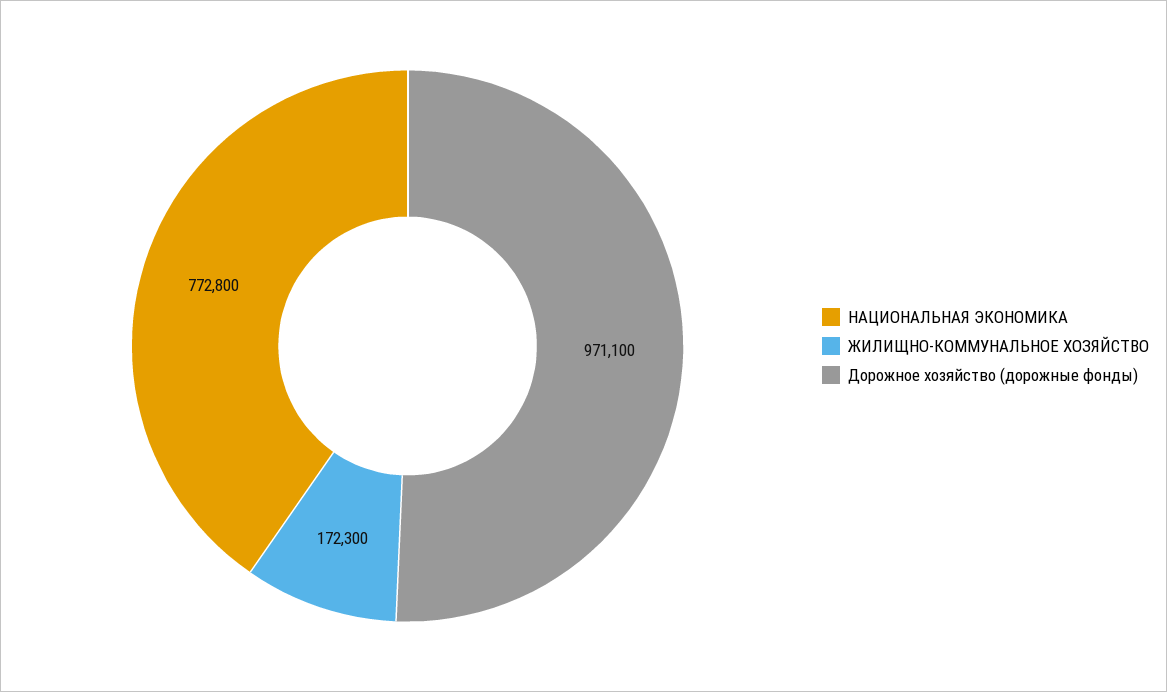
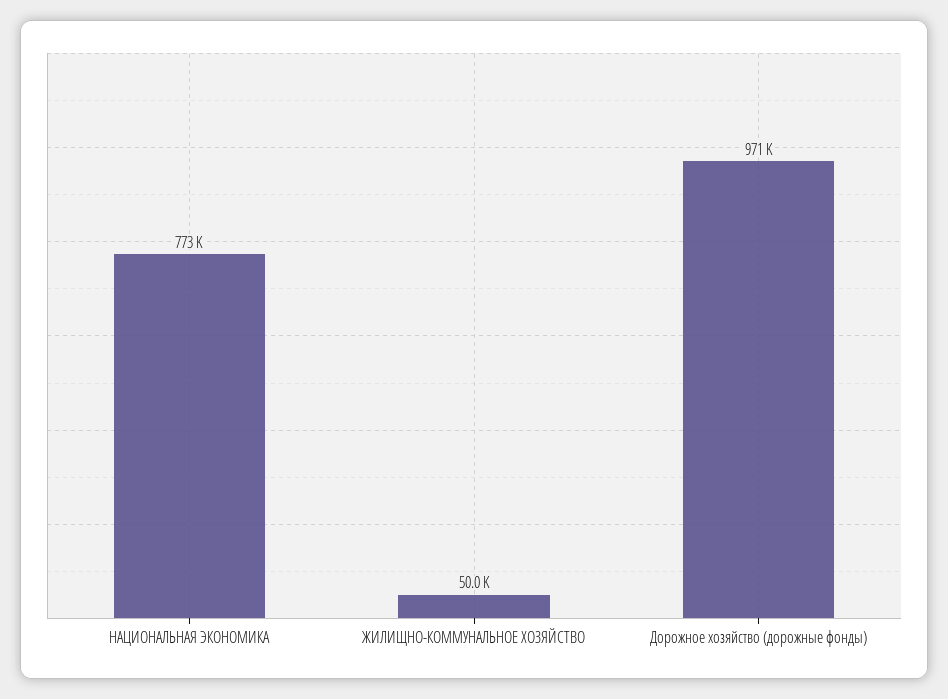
ЖИЛИЩНО-КОММУНАЛЬНОЕ ХОЗЯЙСТВО: 172300 -> 50000

